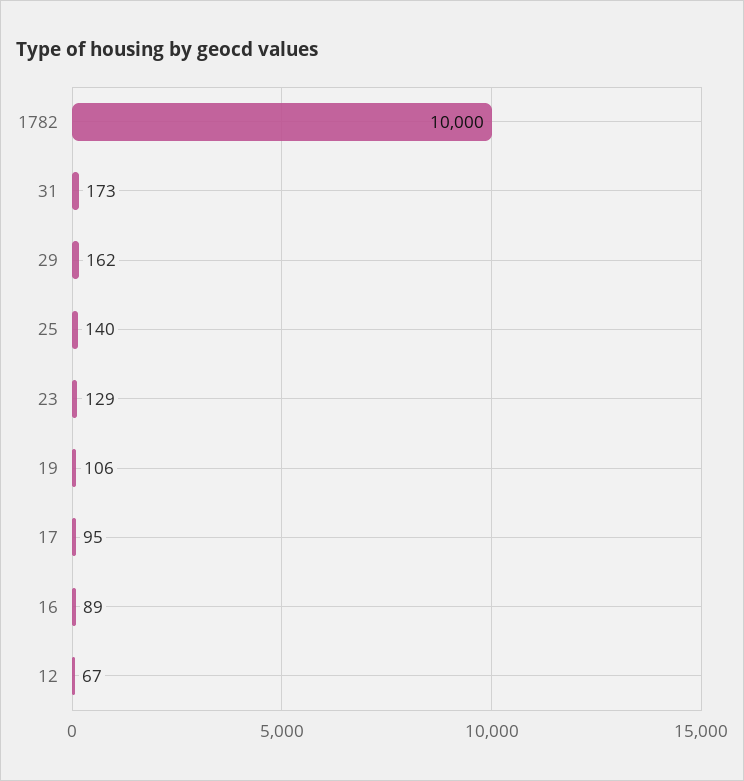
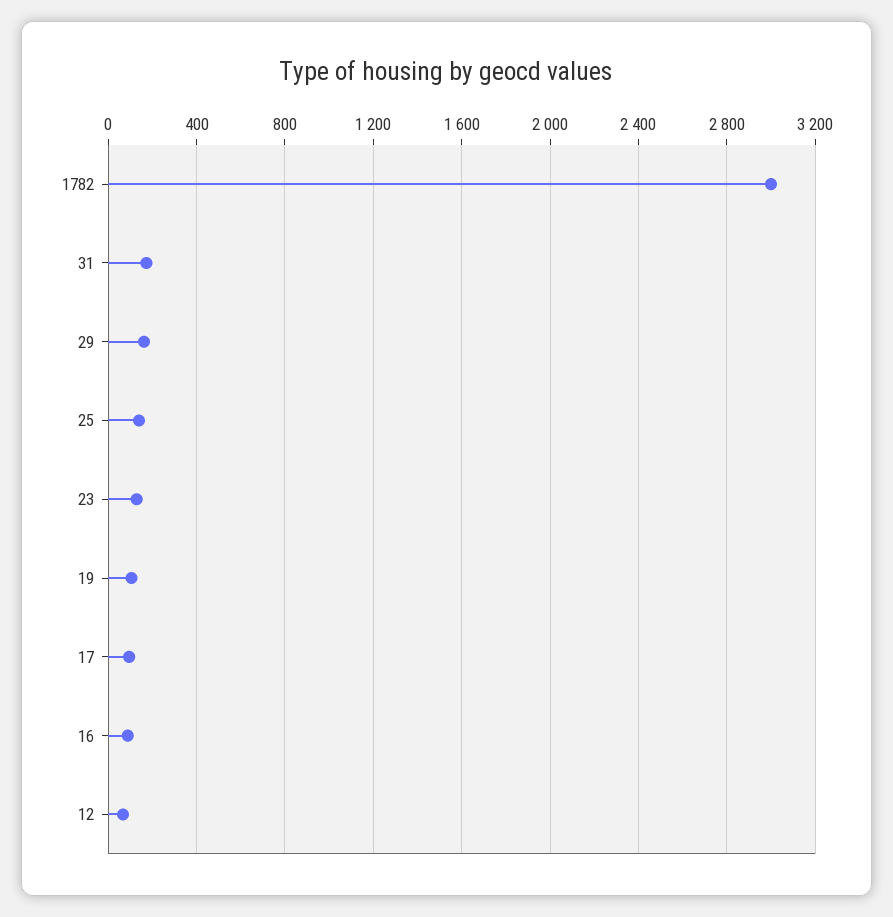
1782: 10000 -> 3000

